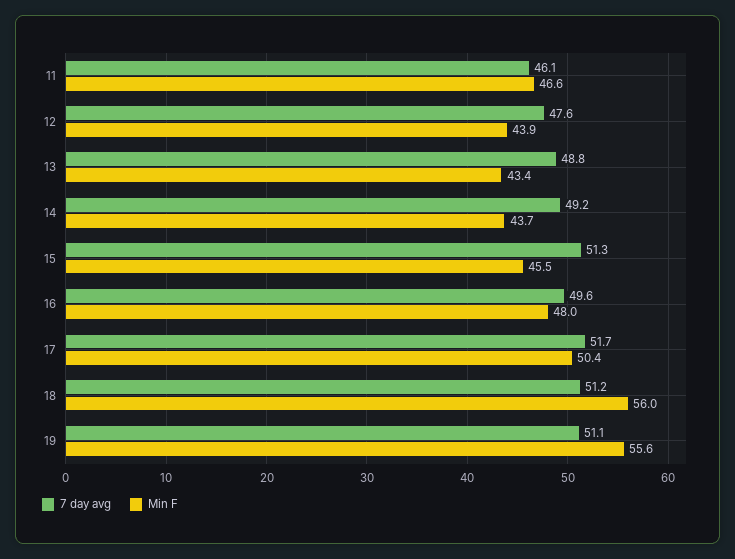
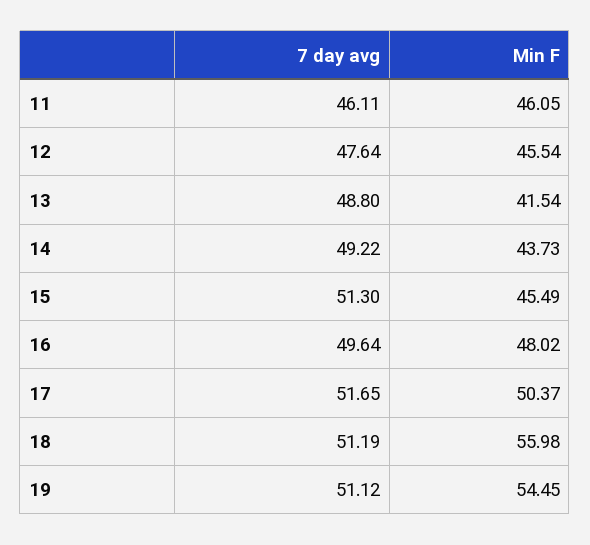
Min F, 11: 46.6 -> 46.05
Min F, 12: 43.9 -> 45.54
Min F, 13: 43.4 -> 41.54
Min F, 19: 55.6 -> 54.45

